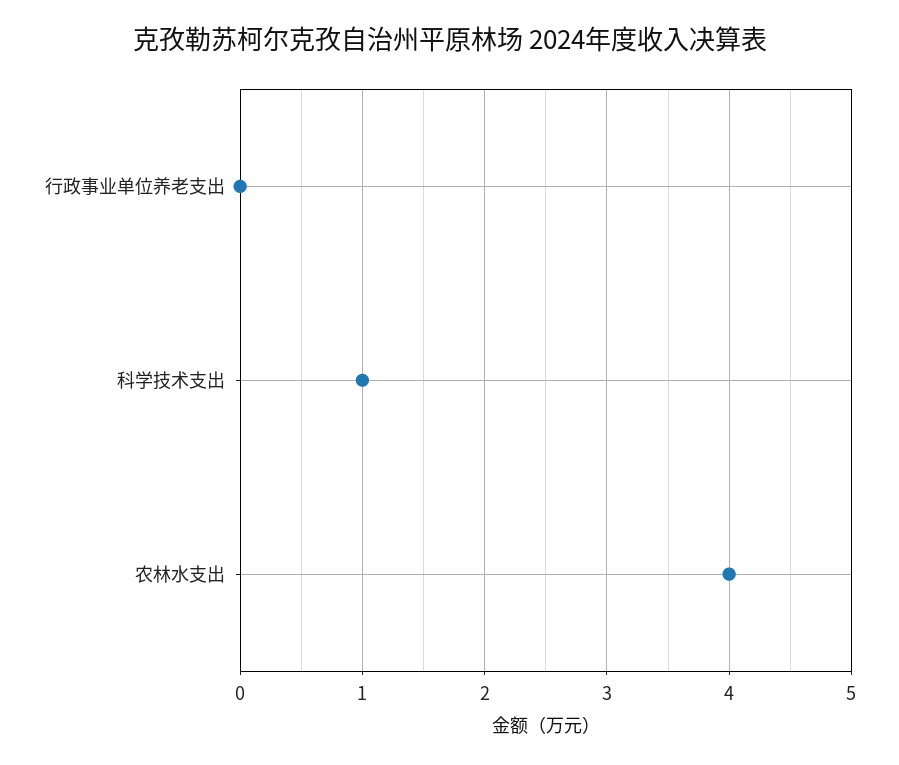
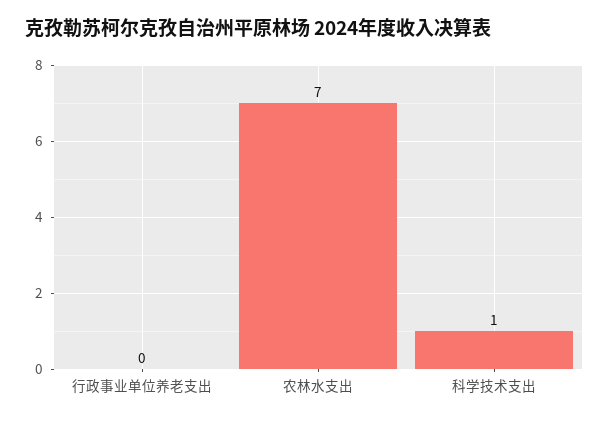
农林水支出: 4 -> 7

